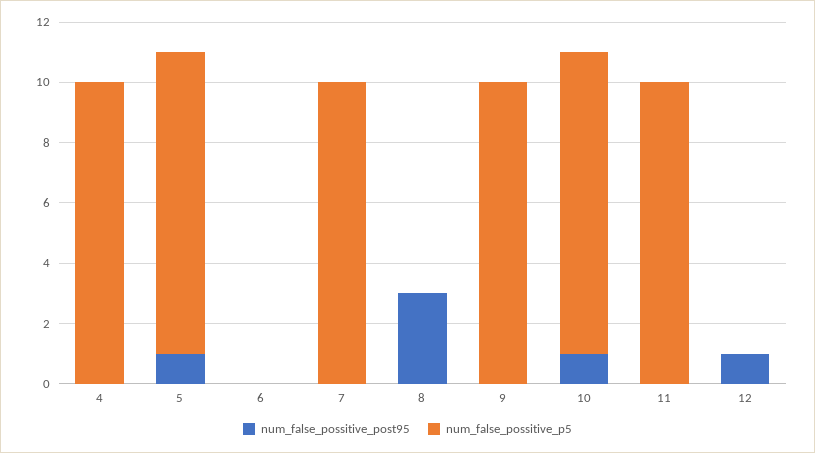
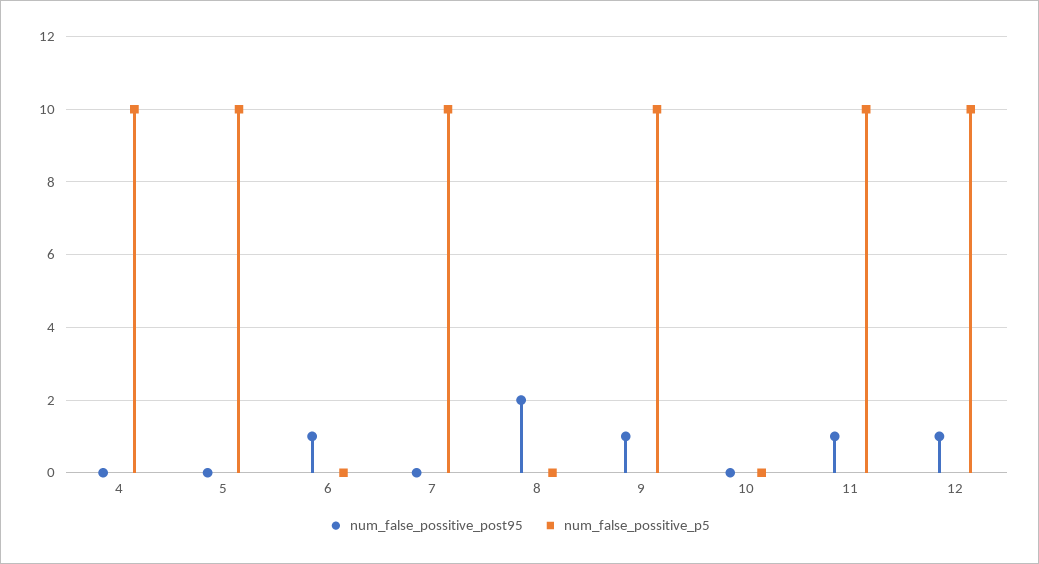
num_false_possitive_post95, 5: 1 -> 0
num_false_possitive_post95, 6: 0 -> 1
num_false_possitive_post95, 8: 3 -> 2
num_false_possitive_post95, 9: 0 -> 1
num_false_possitive_post95, 10: 1 -> 0
num_false_possitive_p5, 10: 10 -> 0
num_false_possitive_post95, 11: 0 -> 1
num_false_possitive_p5, 12: 0 -> 10

